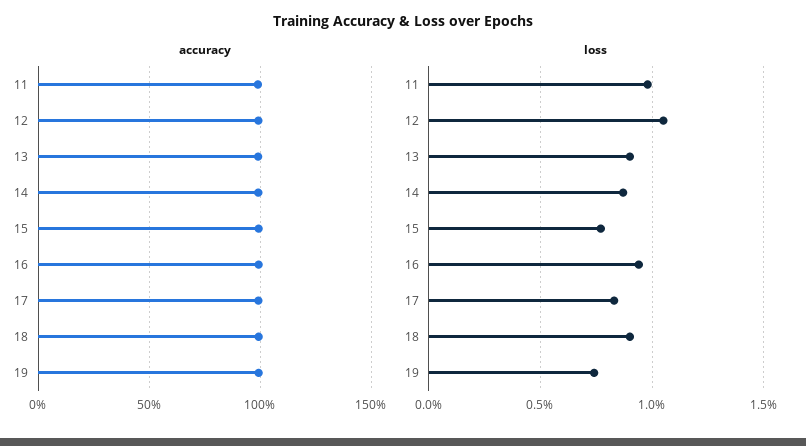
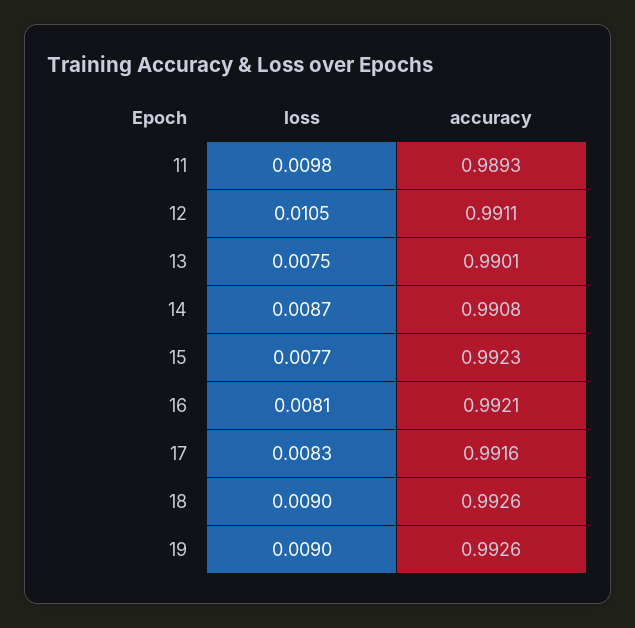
loss, 13: 0.009 -> 0.0075
loss, 16: 0.0095 -> 0.0081
loss, 19: 0.0075 -> 0.009

